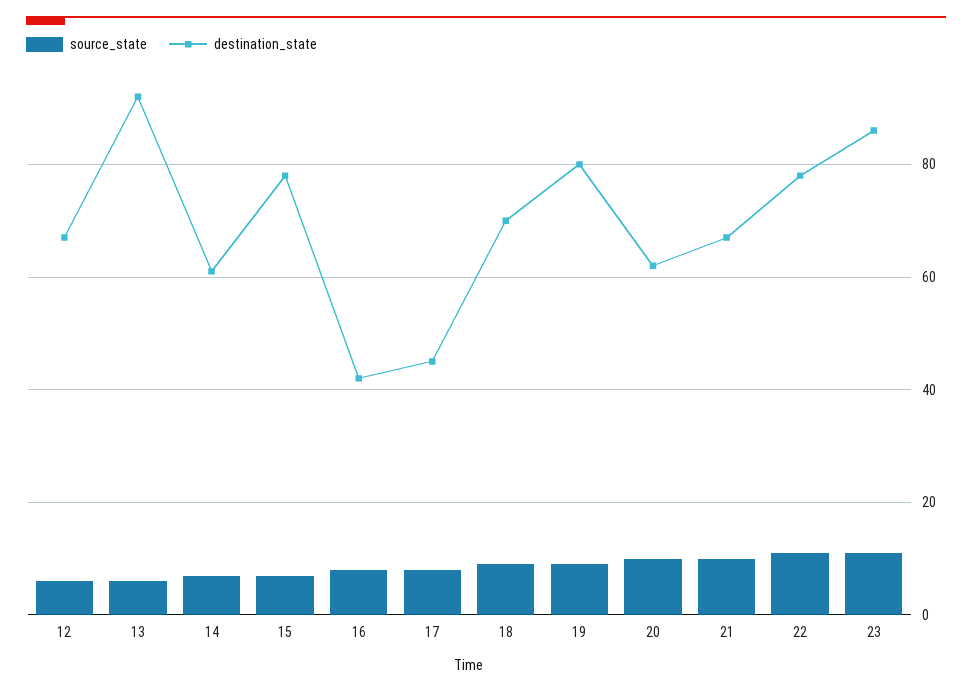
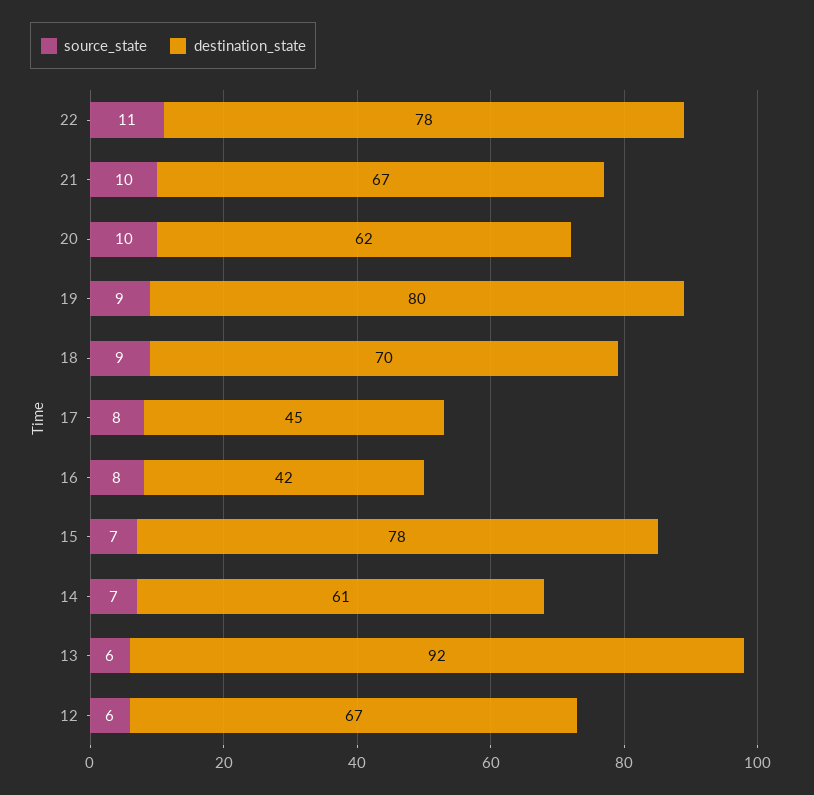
source_state, 23: 10 -> none
destination_state, 23: 85 -> none

